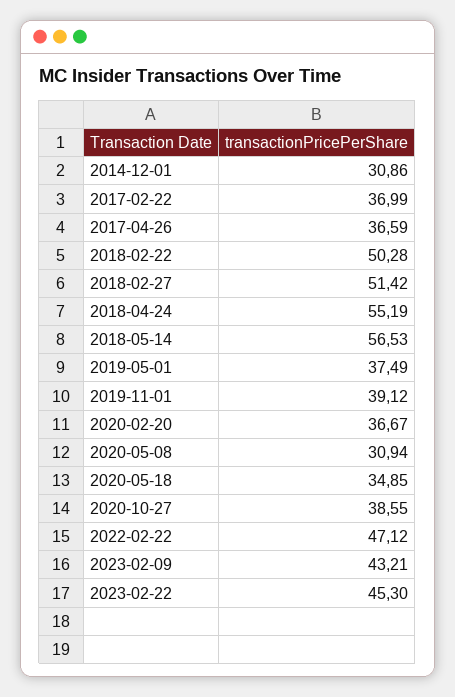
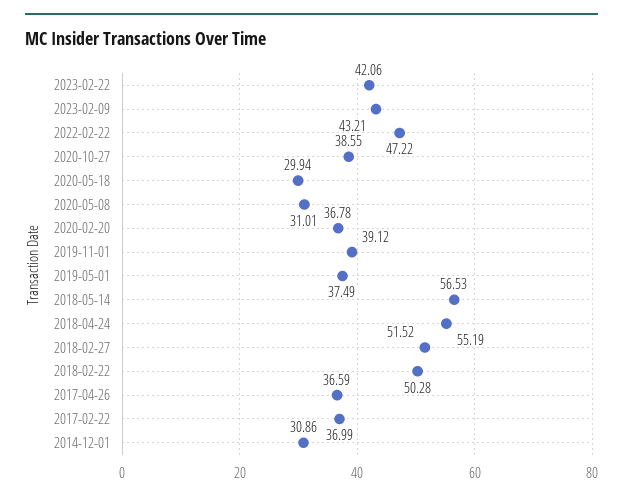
2018-02-27: 51.42 -> 51.52
2020-02-20: 36.67 -> 36.78
2020-05-08: 30.94 -> 31.01
2020-05-18: 34.85 -> 29.94
2022-02-22: 47.12 -> 47.22
2023-02-22: 45.3 -> 42.06

